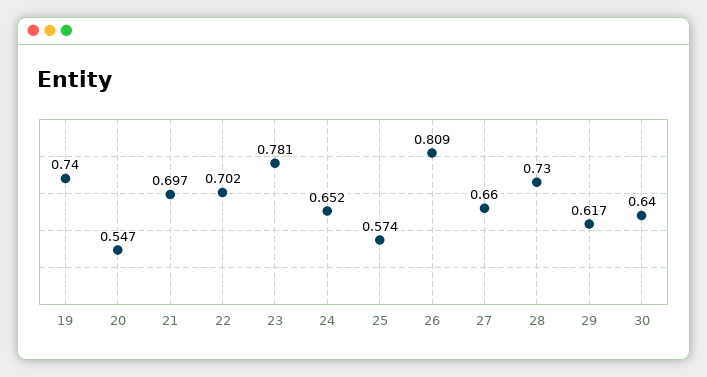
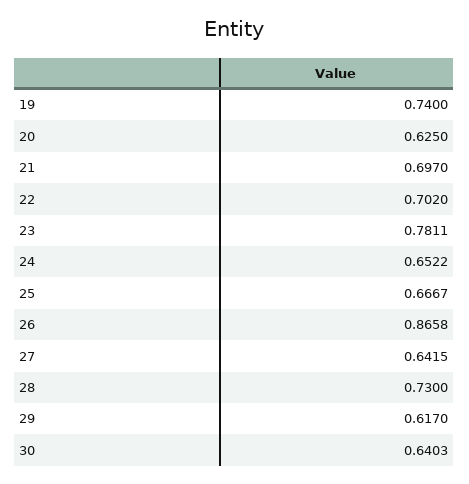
20: 0.547 -> 0.625
25: 0.574 -> 0.6667
26: 0.809 -> 0.8658
27: 0.66 -> 0.6415

